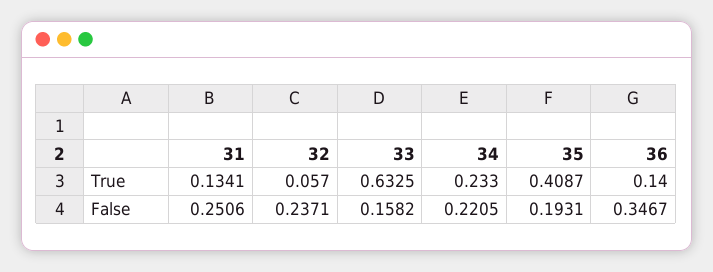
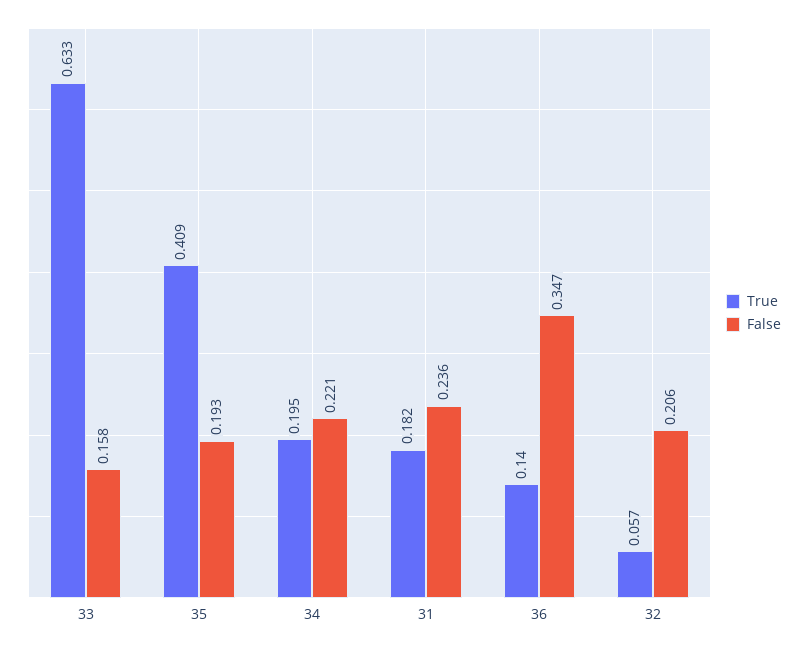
True, 31: 0.1341 -> 0.182
True, 34: 0.233 -> 0.195
False, 31: 0.2506 -> 0.236
False, 32: 0.2371 -> 0.206

